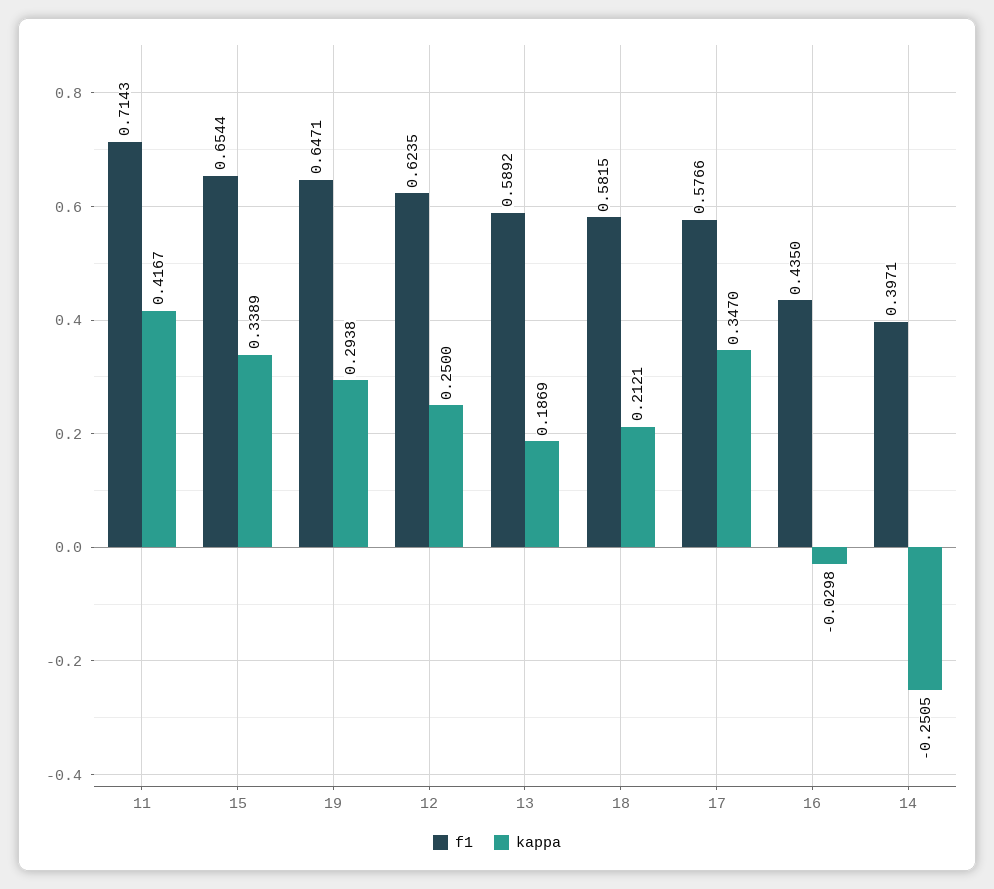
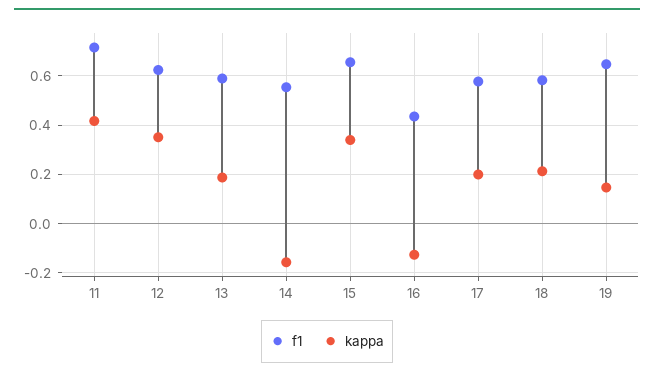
kappa, 19: 0.2938 -> 0.15
kappa, 12: 0.25 -> 0.35
kappa, 17: 0.347 -> 0.2
kappa, 16: -0.0298 -> -0.125
f1, 14: 0.3971 -> 0.55
kappa, 14: -0.2505 -> -0.15

